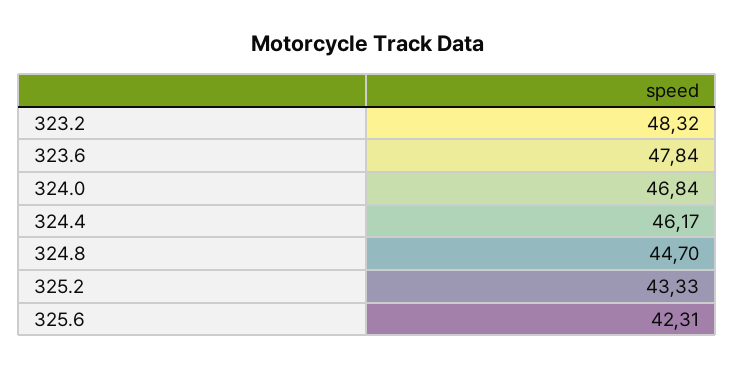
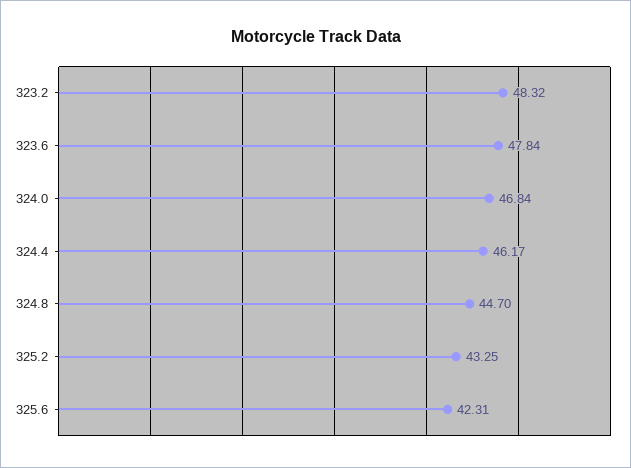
325.2: 43.33 -> 43.25

